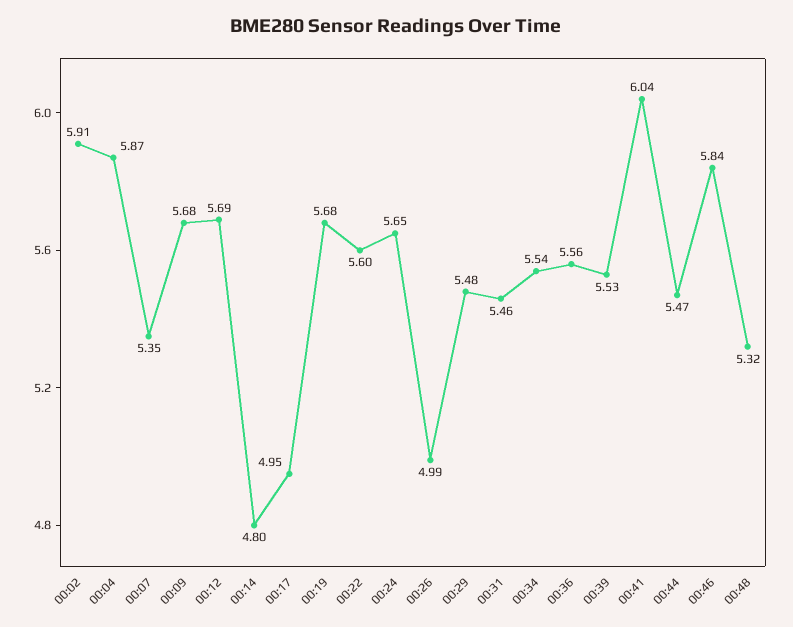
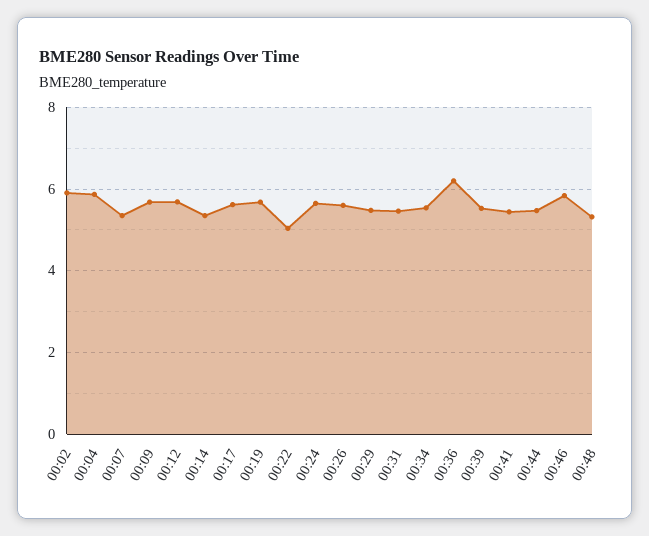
00:14: 4.8 -> 5.4
00:17: 4.95 -> 5.6
00:22: 5.6 -> 5
00:26: 4.99 -> 5.6
00:36: 5.56 -> 6.2
00:41: 6.04 -> 5.4

